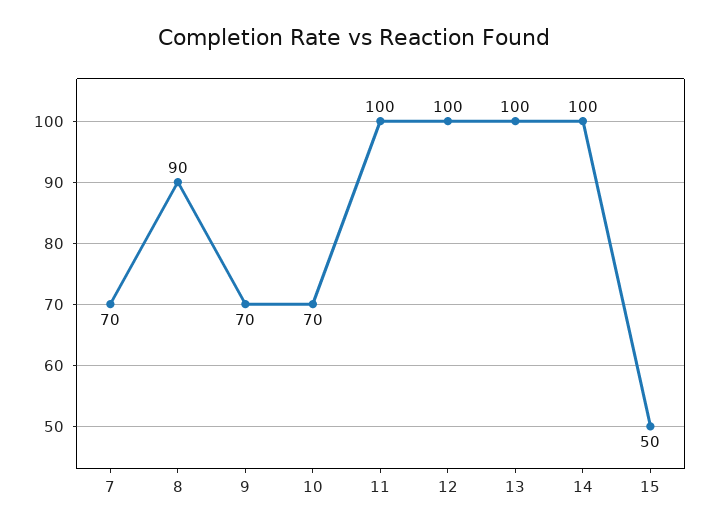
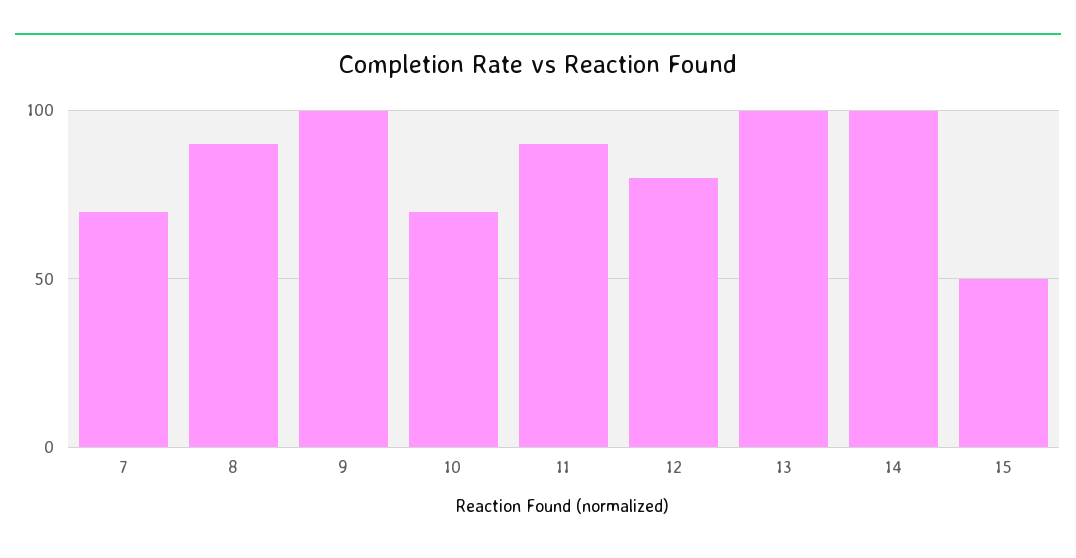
9: 70 -> 100
11: 100 -> 90
12: 100 -> 80

